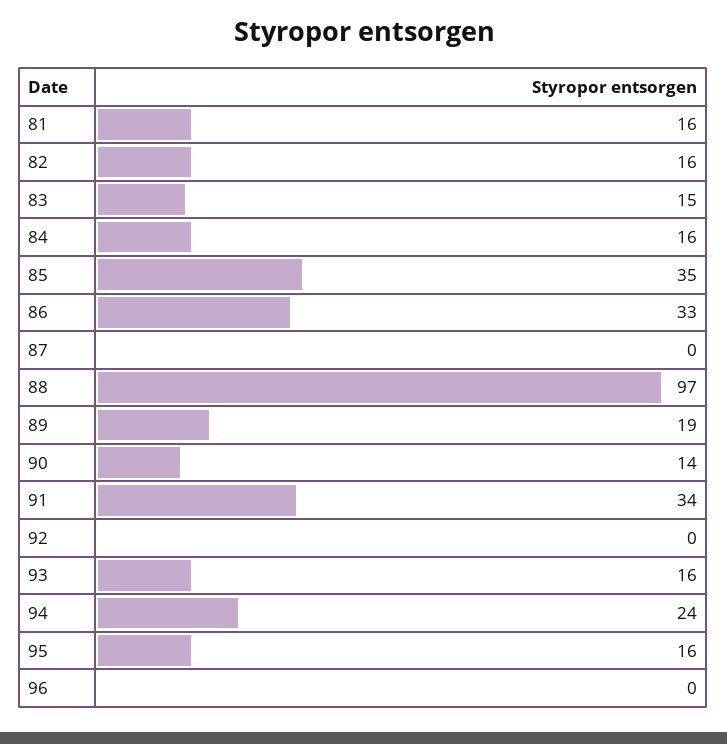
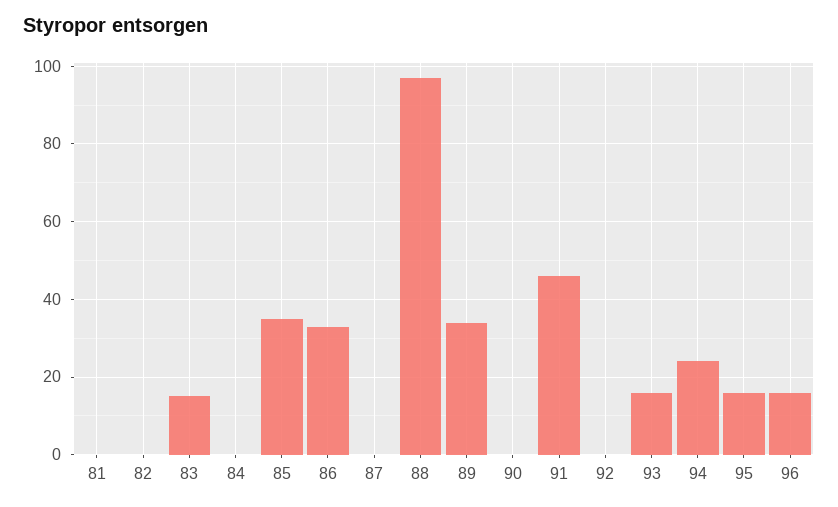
81: 16 -> 0
82: 16 -> 0
84: 16 -> 0
89: 19 -> 35
90: 14 -> 0
91: 34 -> 45
96: 0 -> 15

